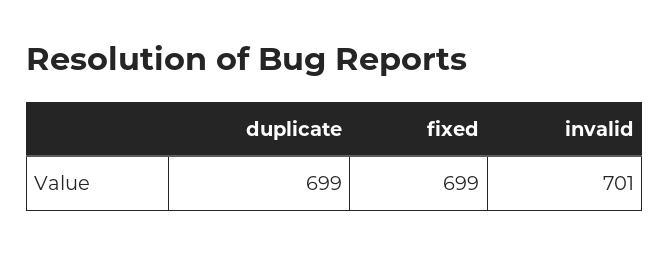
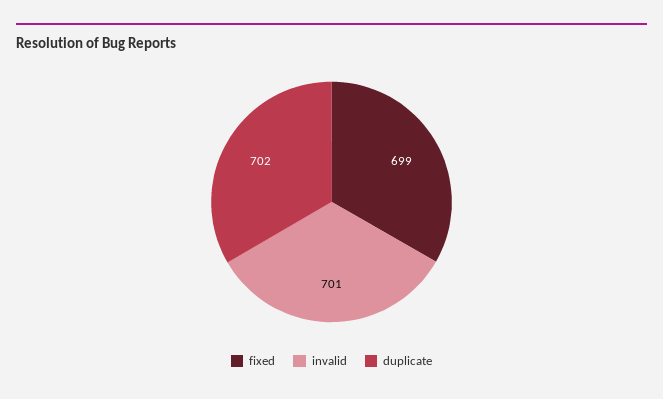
duplicate: 699 -> 702

